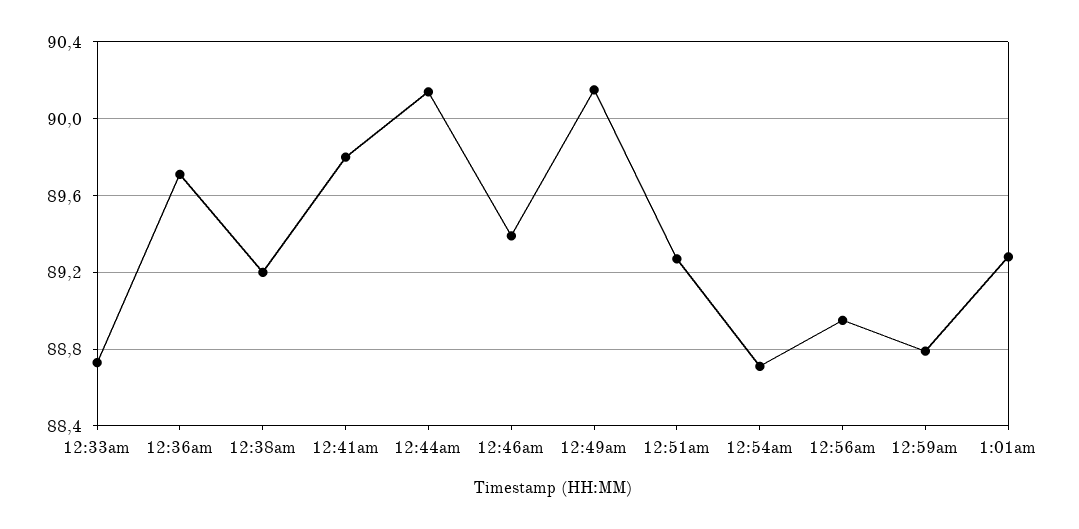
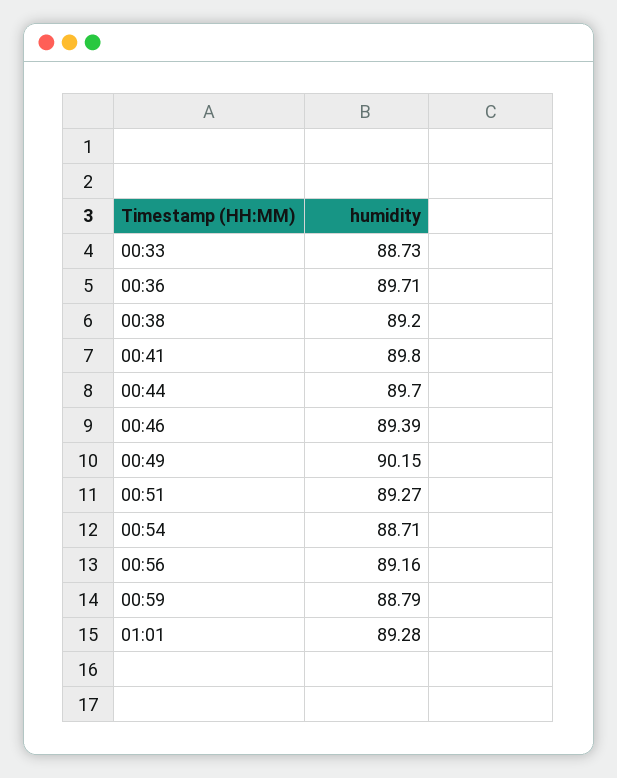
12:44am: 90.15 -> 89.7
12:56am: 88.95 -> 89.16

